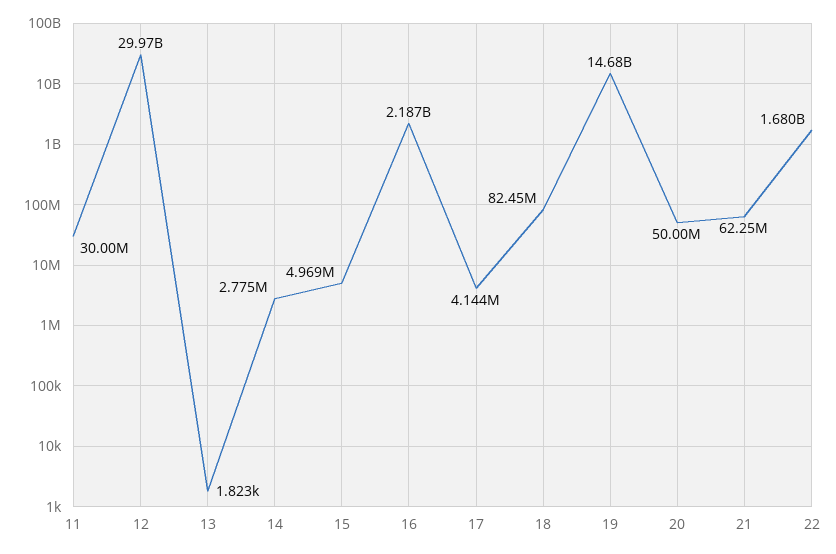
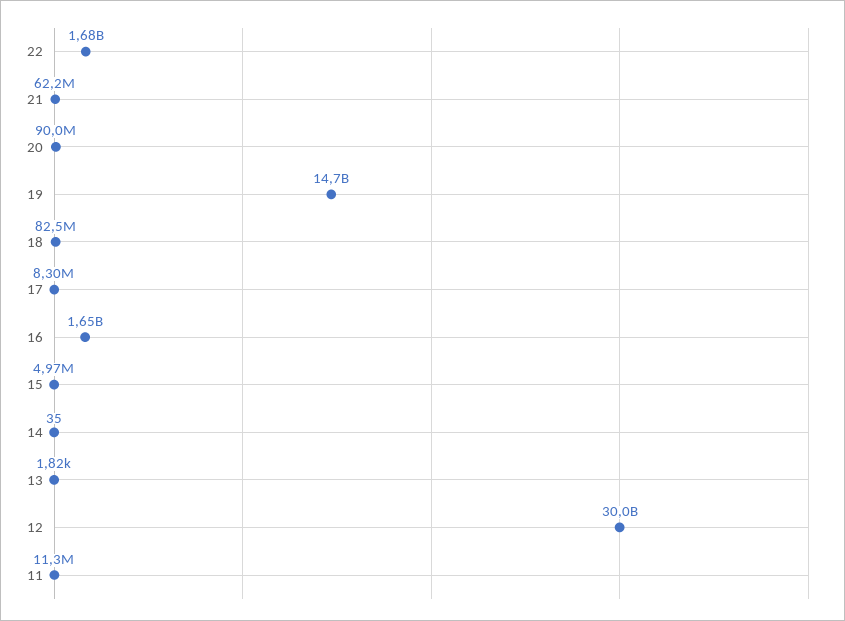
11: 30000000 -> 11300000
14: 2775000 -> 35
16: 2187000000 -> 1650000000
17: 4144000 -> 8300000
20: 50000000 -> 90000000

